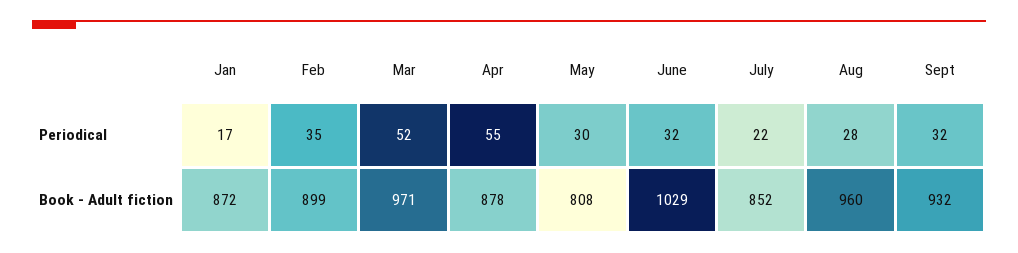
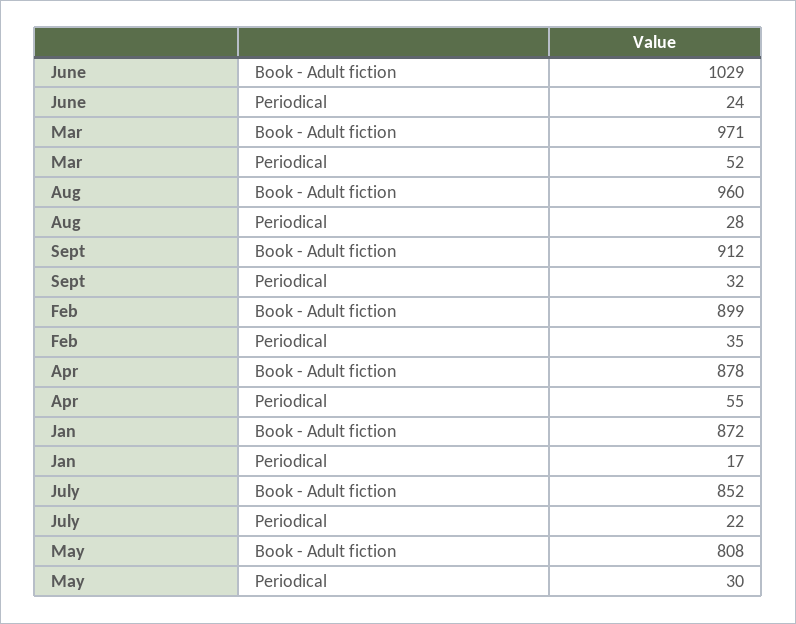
June, Periodical: 32 -> 24
Sept, Book - Adult fiction: 932 -> 912

